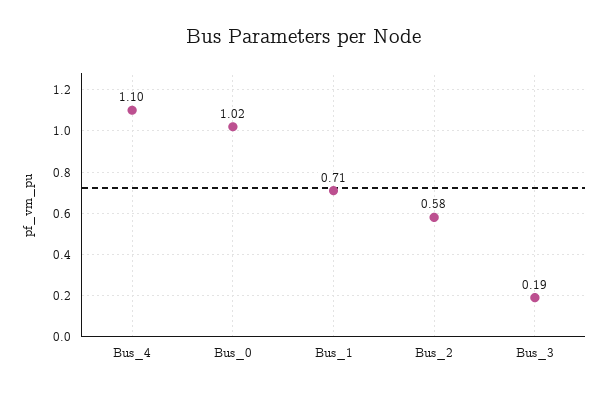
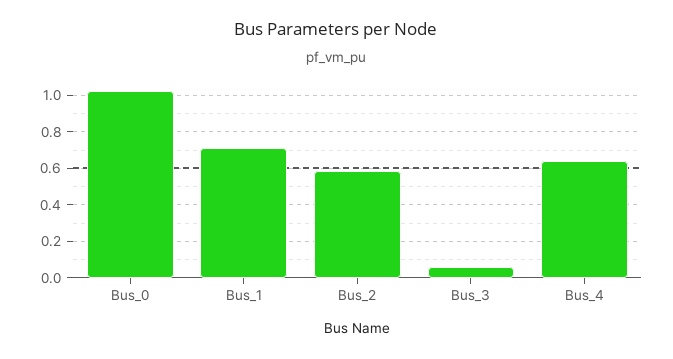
Bus_4: 1.1 -> 0.65
Bus_3: 0.19 -> 0.05

